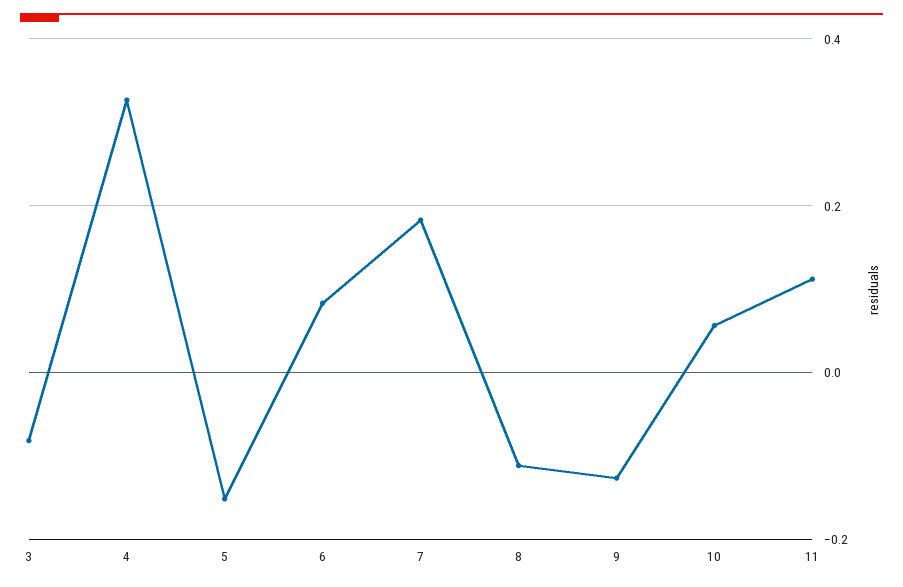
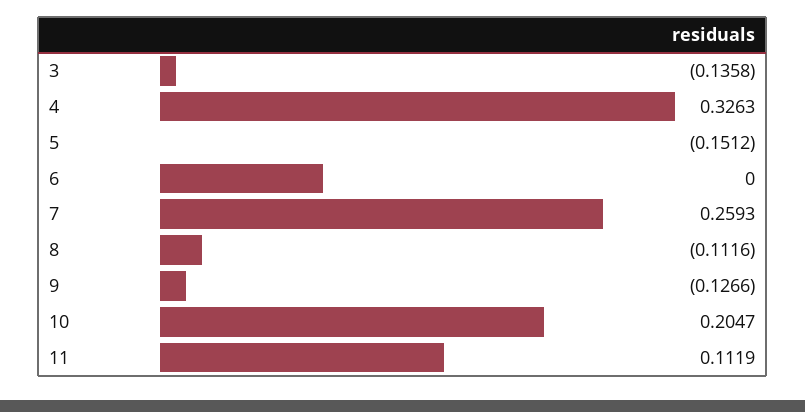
3: -0.08 -> -0.1358
6: 0.08 -> 0
7: 0.18 -> 0.2593
10: 0.06 -> 0.2047

